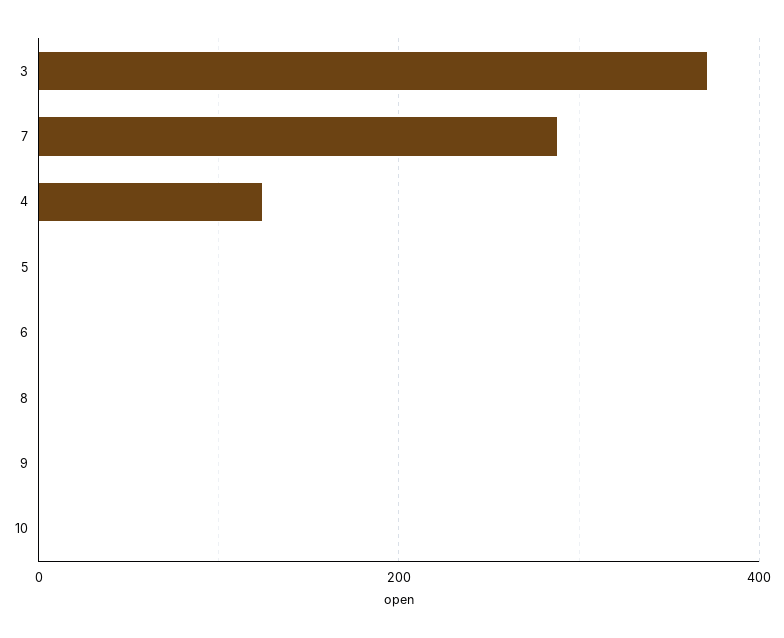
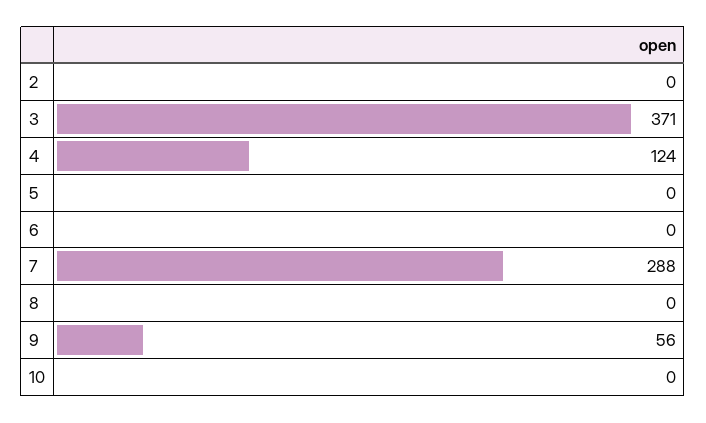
9: 0 -> 56
2: none -> 0

